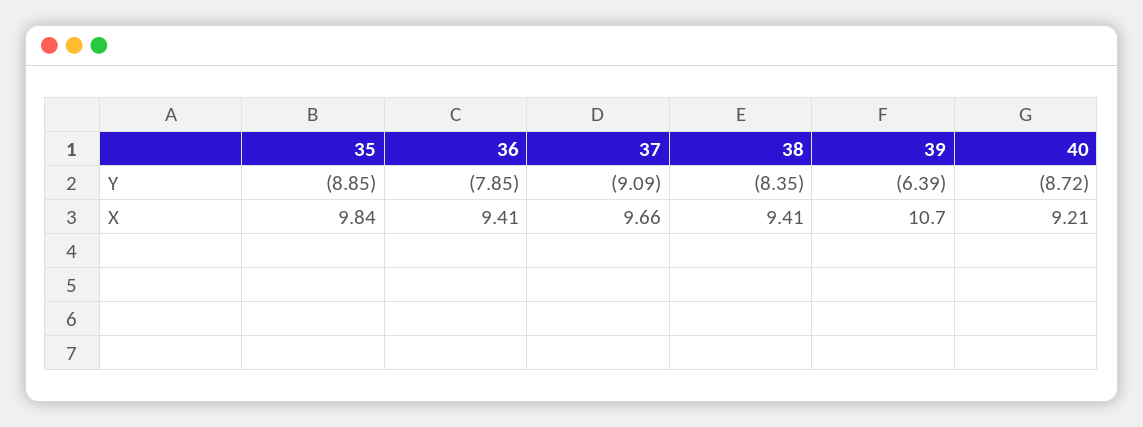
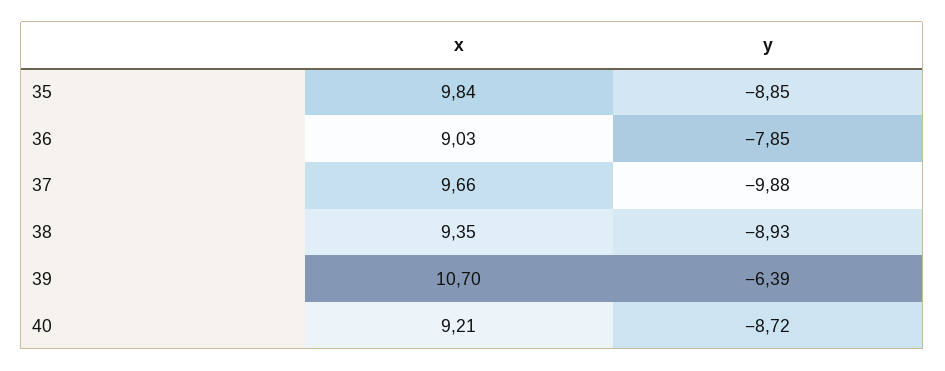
37, Y: -9.09 -> -9.88
38, Y: -8.35 -> -8.93
36, X: 9.41 -> 9.03
38, X: 9.41 -> 9.35

